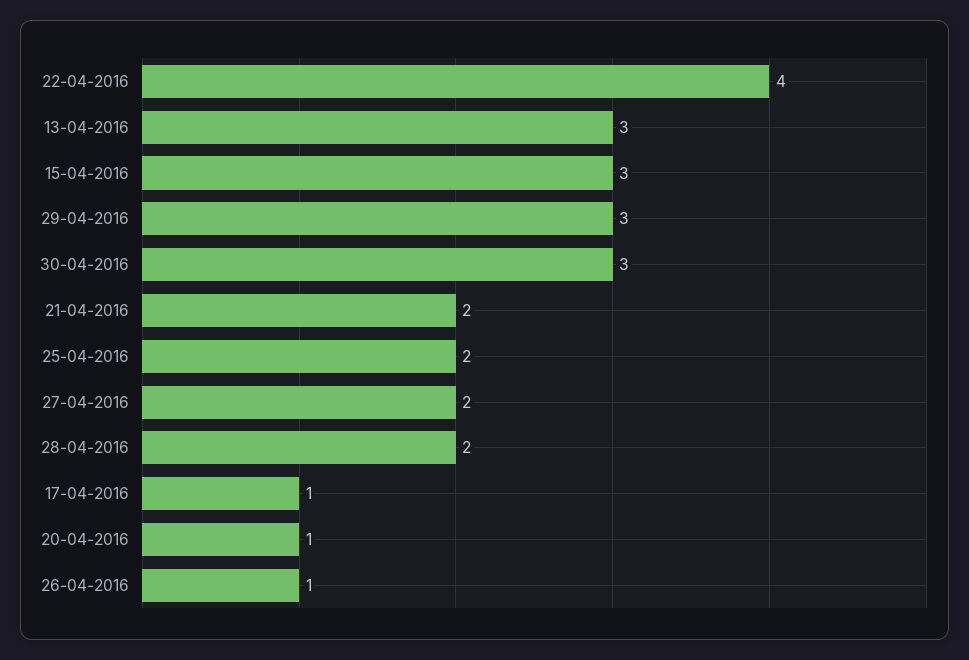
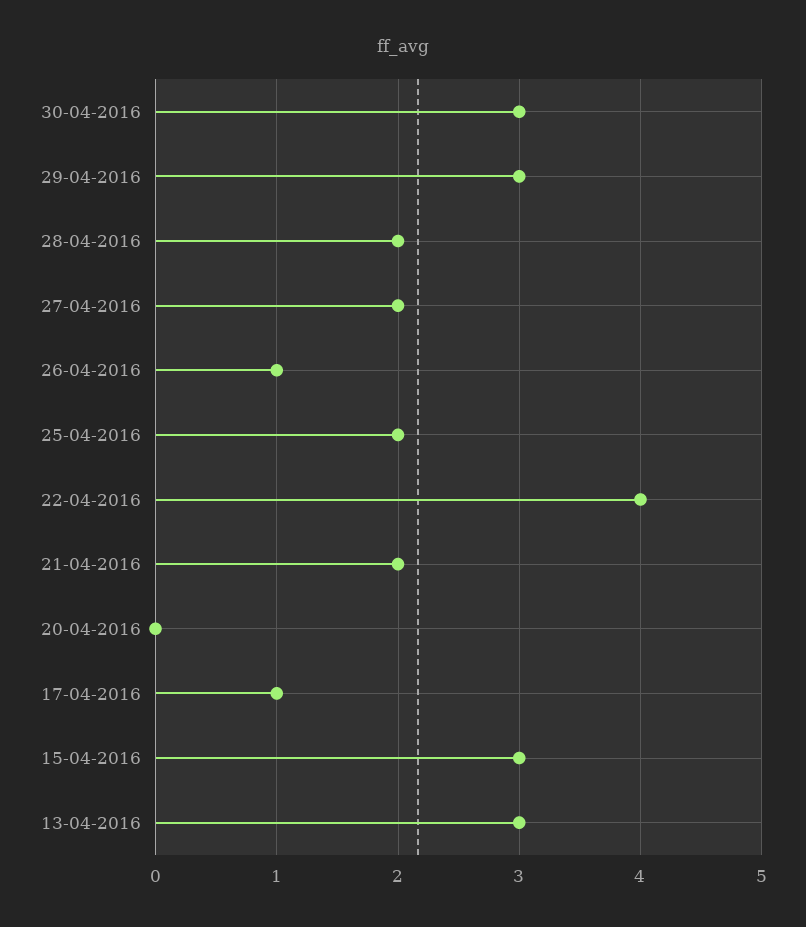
20-04-2016: 1 -> 0

